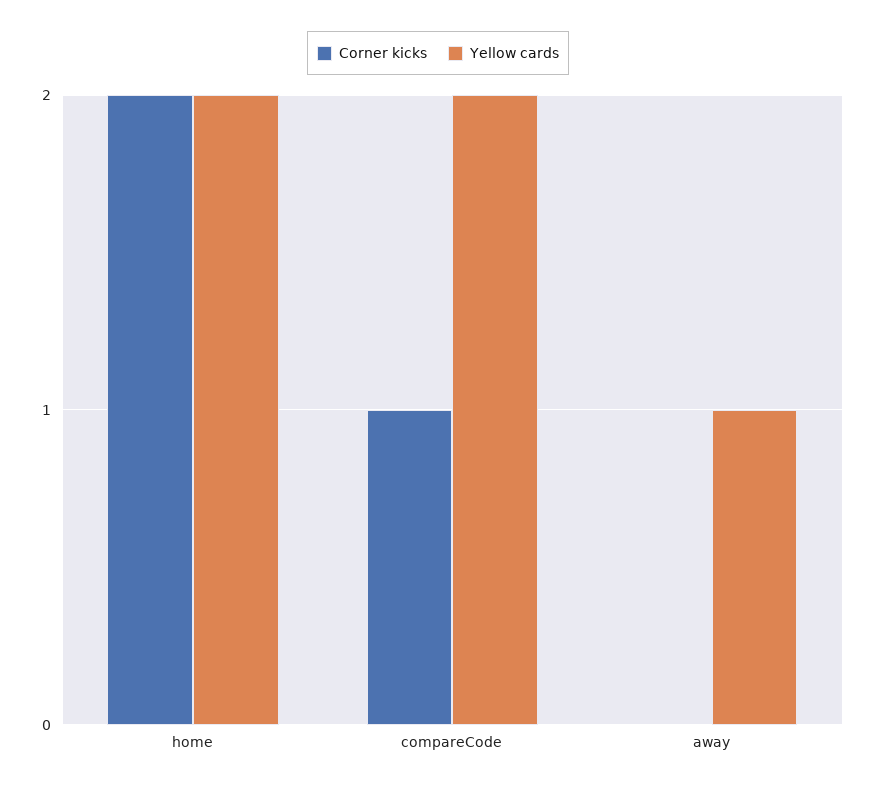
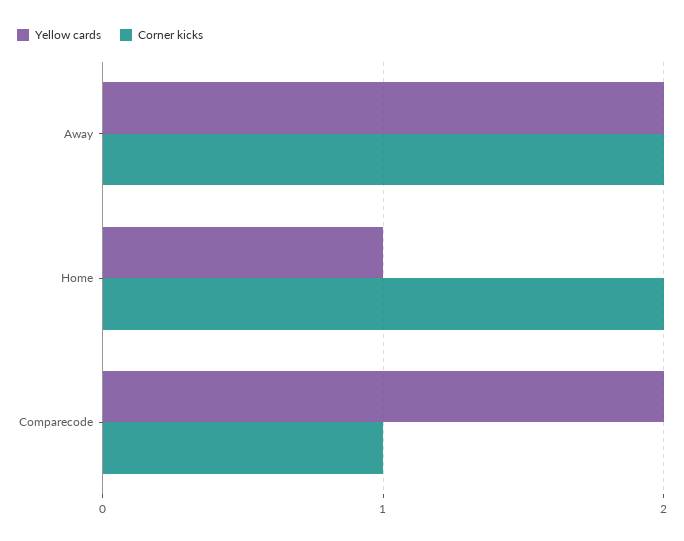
Yellow cards, home: 2 -> 1
Corner kicks, away: 0 -> 2
Yellow cards, away: 1 -> 2

